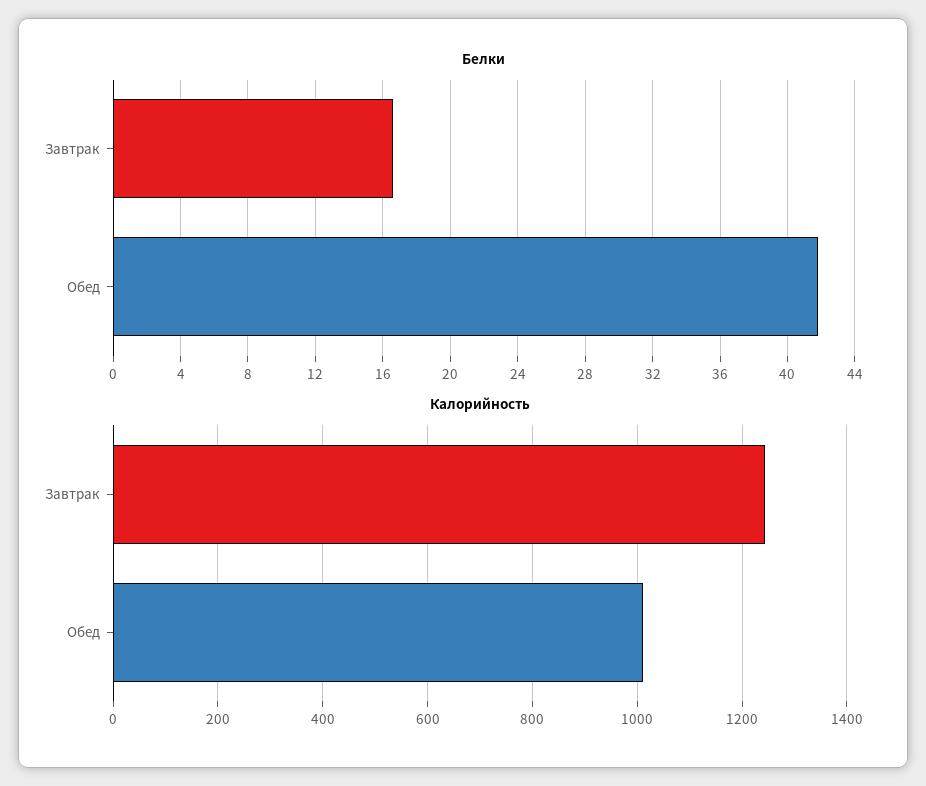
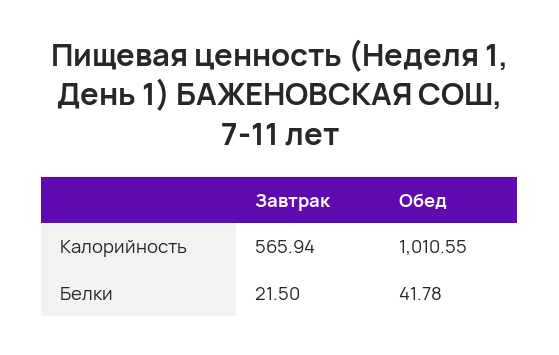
Белки, Завтрак: 16.5 -> 21.5
Калорийность, Завтрак: 1240 -> 565.94

